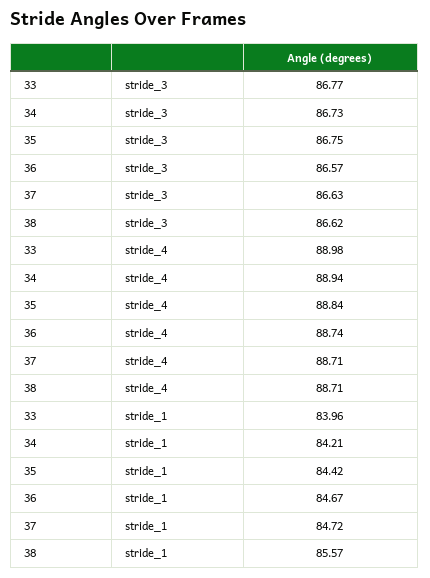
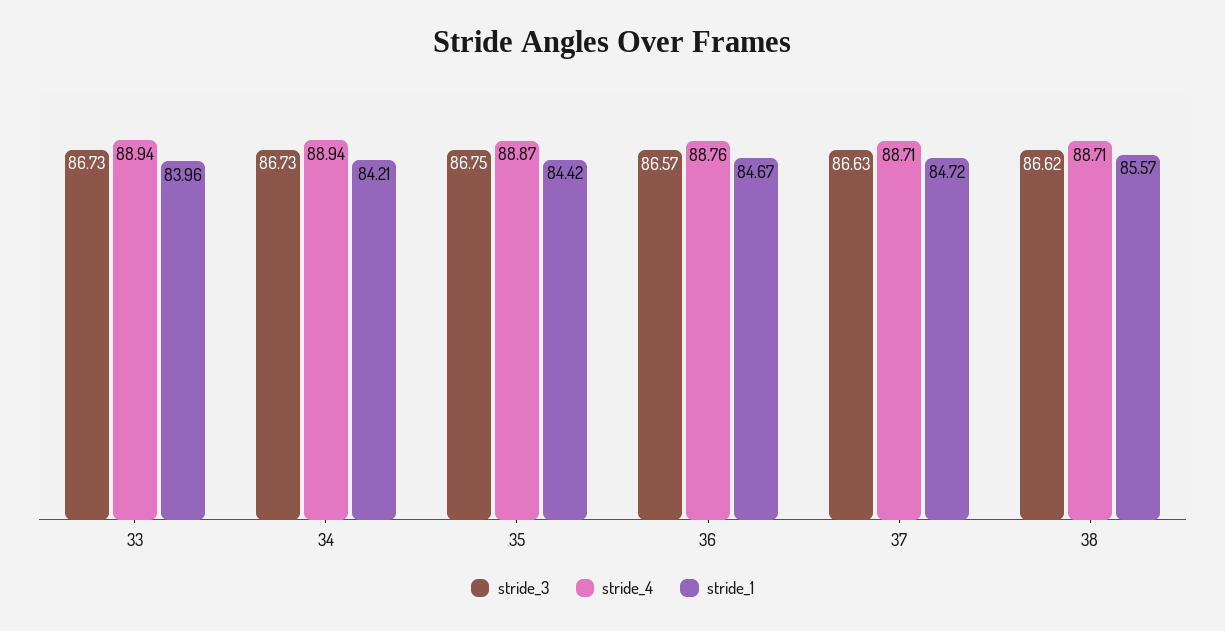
stride_3, 33: 86.77 -> 86.73
stride_4, 33: 88.98 -> 88.94
stride_4, 35: 88.84 -> 88.87
stride_4, 36: 88.74 -> 88.76

